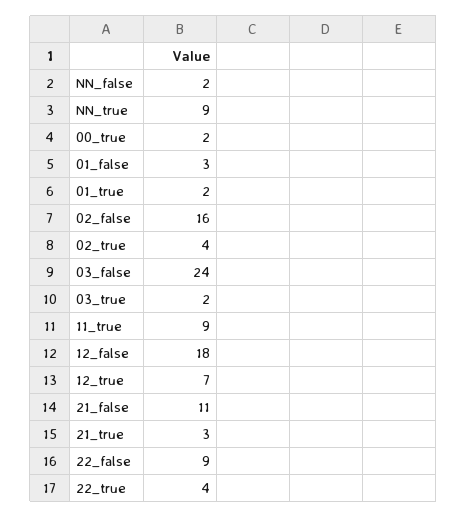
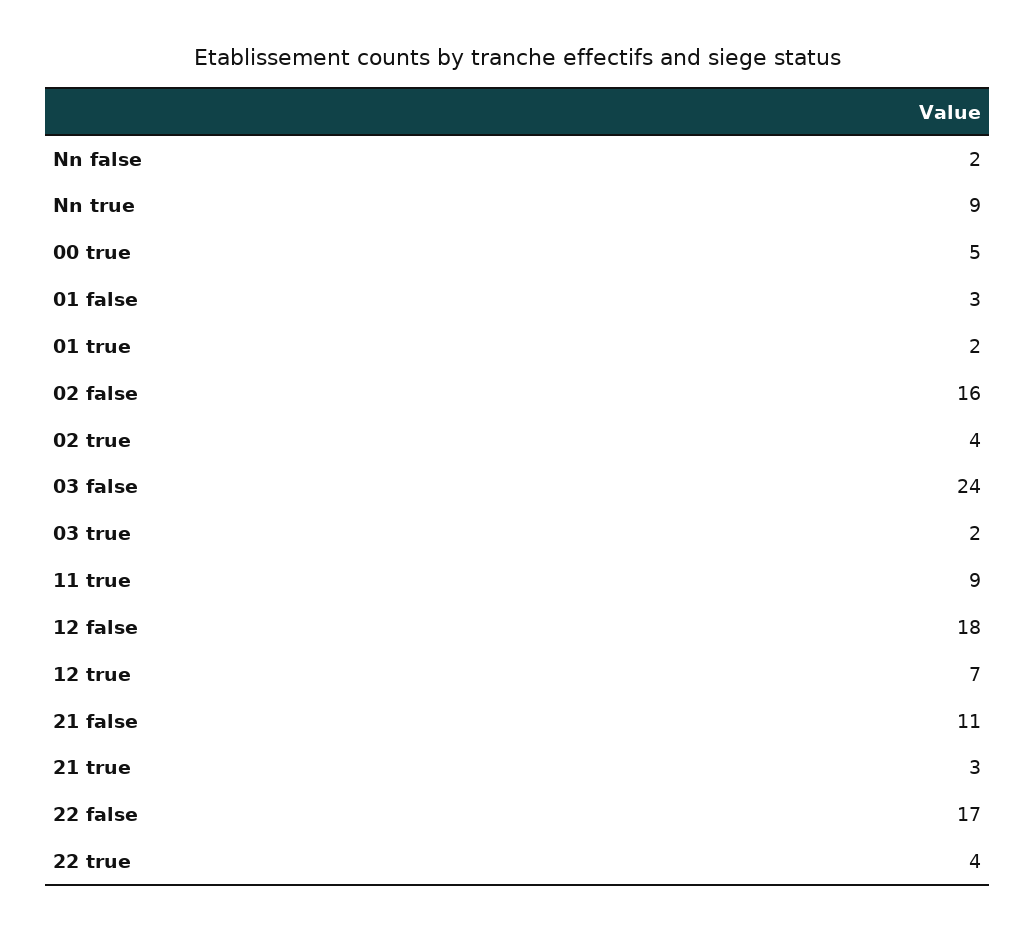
00_true: 2 -> 5
22_false: 9 -> 17

